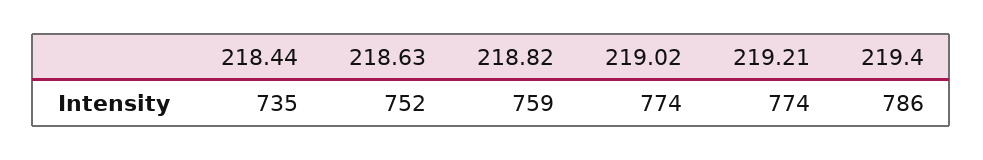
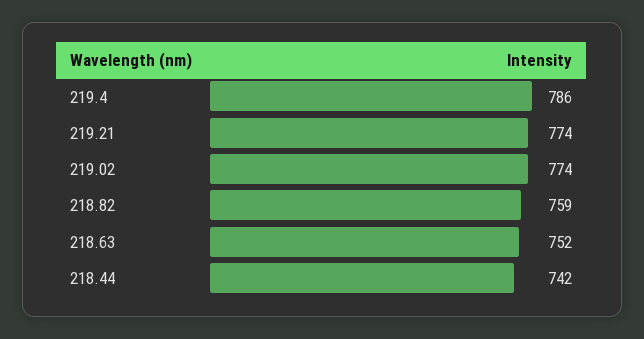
218.44: 735 -> 742

